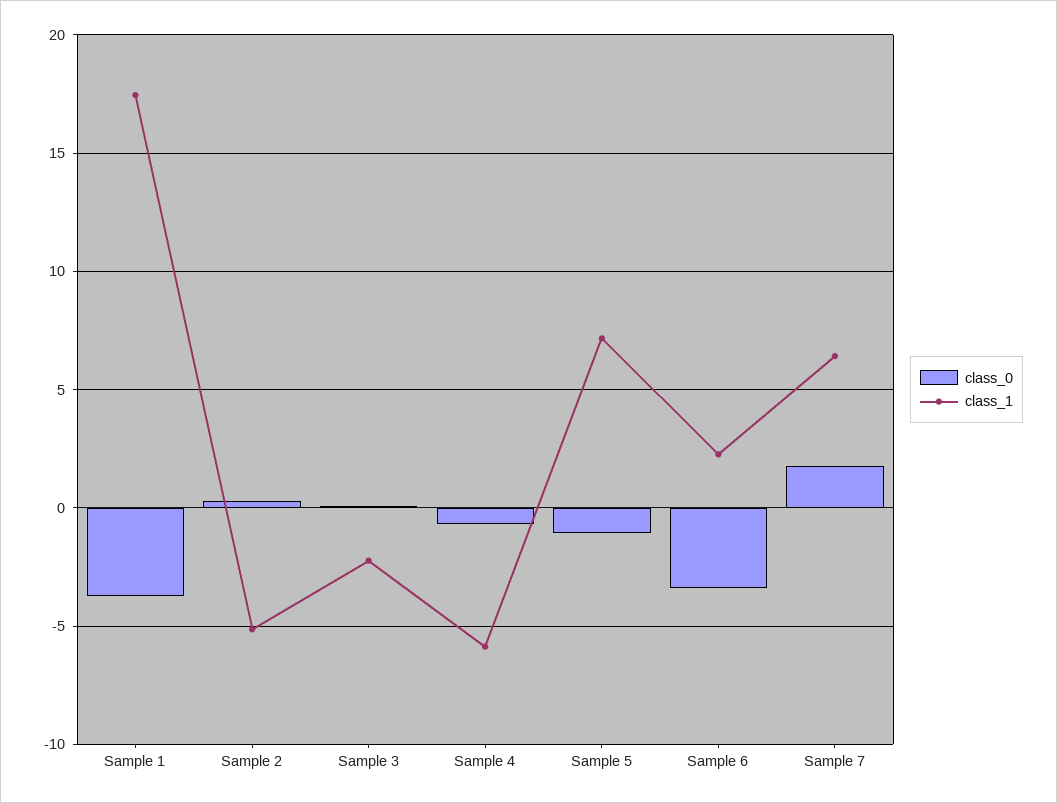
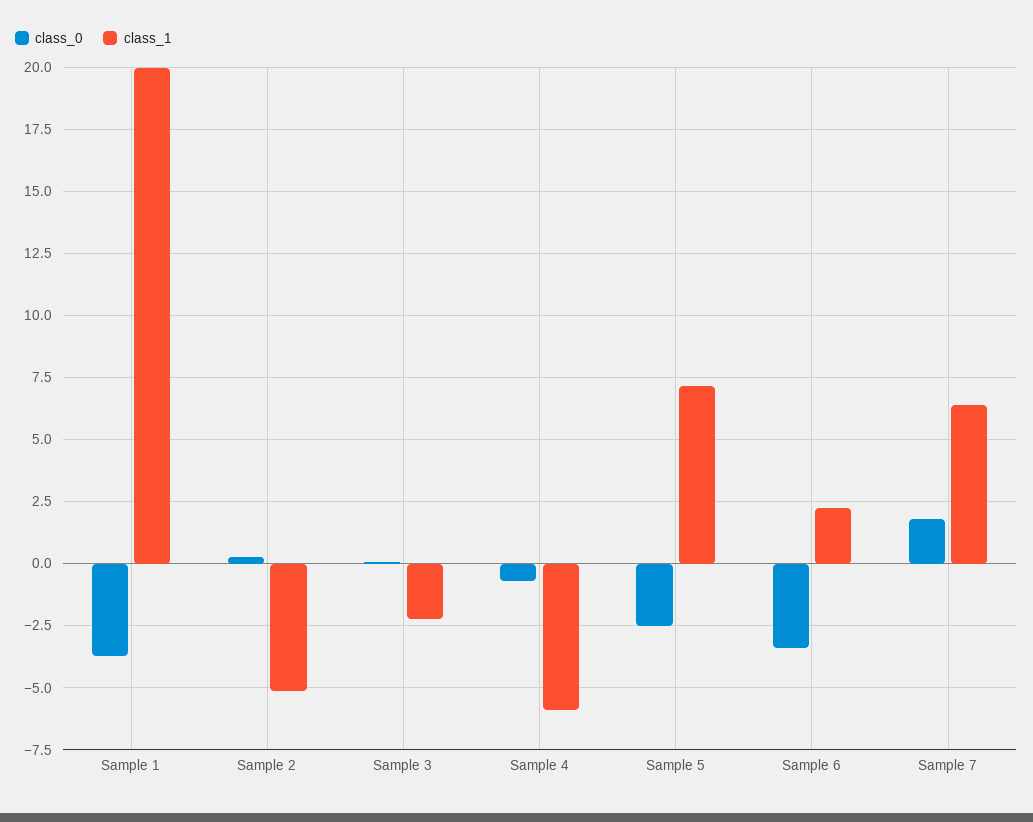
class_1, Sample 1: 17.5 -> 20
class_0, Sample 5: -1 -> -2.5

